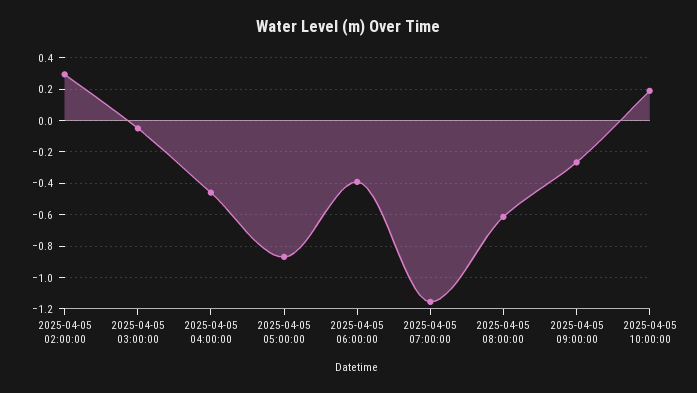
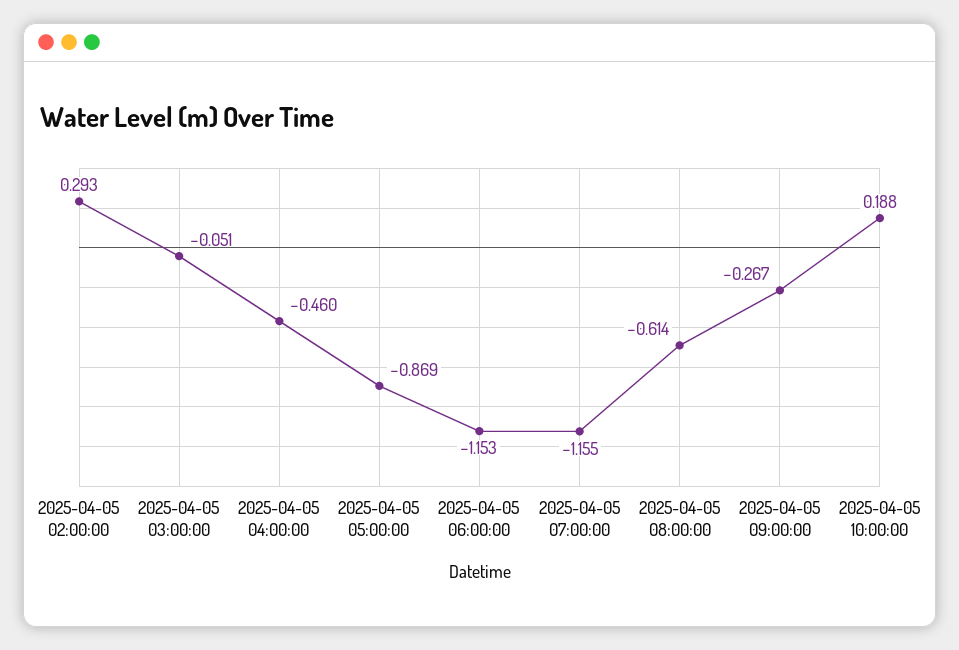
2025-04-05 06:00:00: -0.4 -> -1.153

